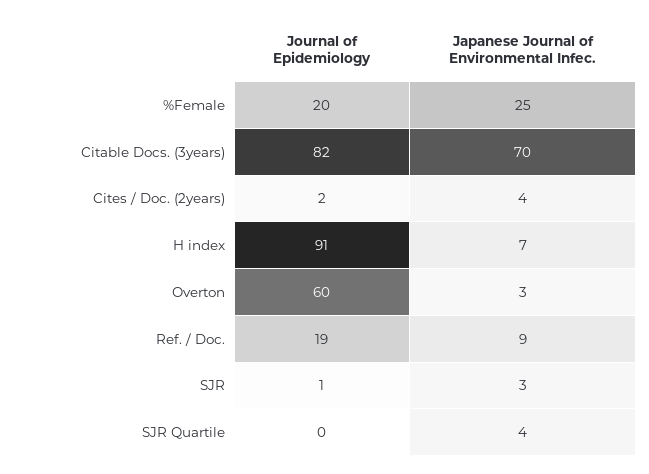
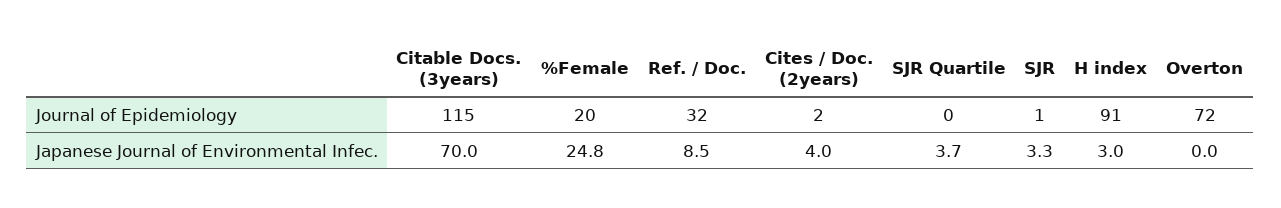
Journal of Epidemiology, Citable Docs. (3years): 82 -> 115
Japanese Journal of Environmental Infec., H index: 7 -> 3
Journal of Epidemiology, Overton: 60 -> 72
Japanese Journal of Environmental Infec., Overton: 3 -> 0
Journal of Epidemiology, Ref. / Doc.: 19 -> 32

